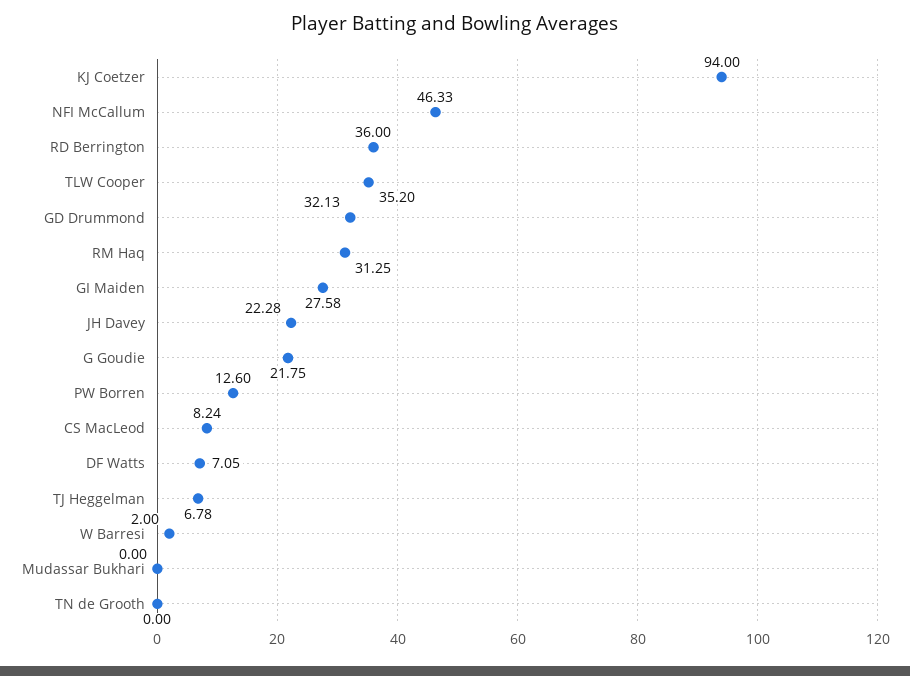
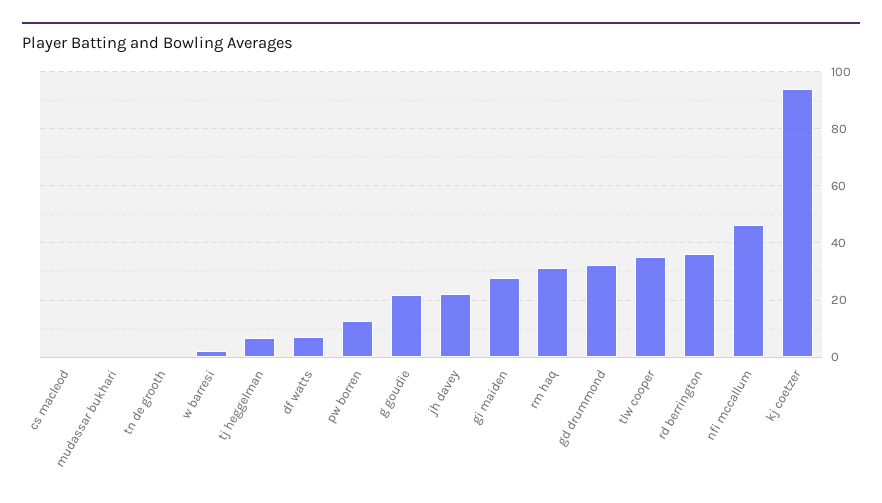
CS MacLeod: 8.24 -> 0

